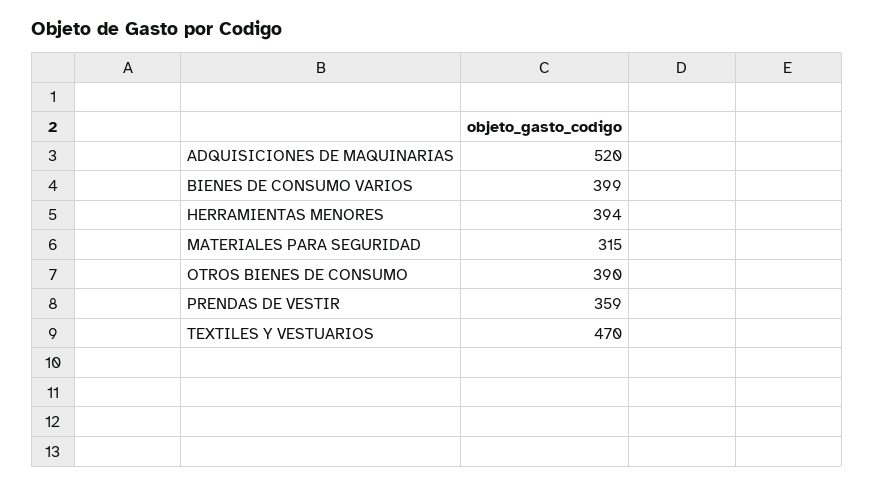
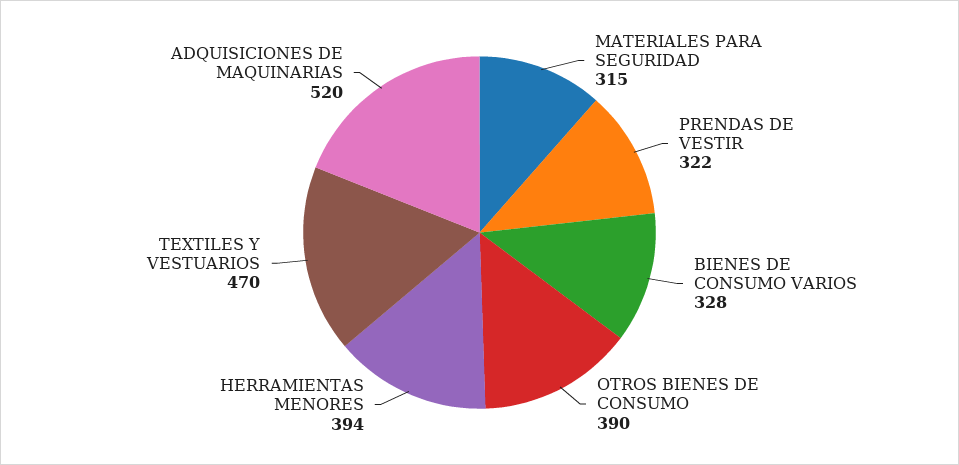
BIENES DE CONSUMO VARIOS: 399 -> 328
PRENDAS DE VESTIR: 359 -> 322

